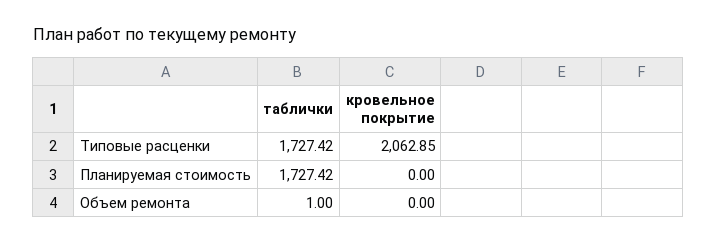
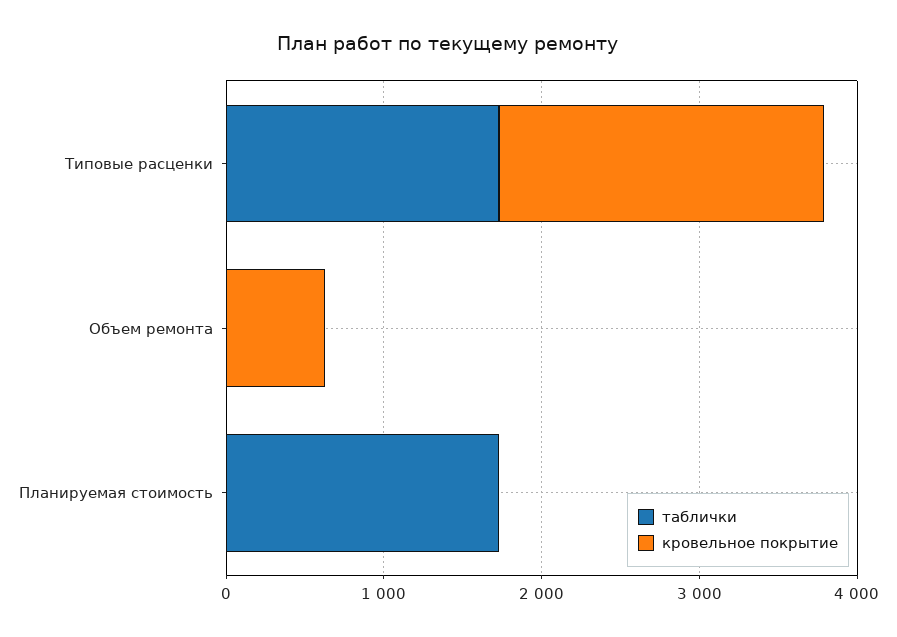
кровельное покрытие, Объем ремонта: 0 -> 600

